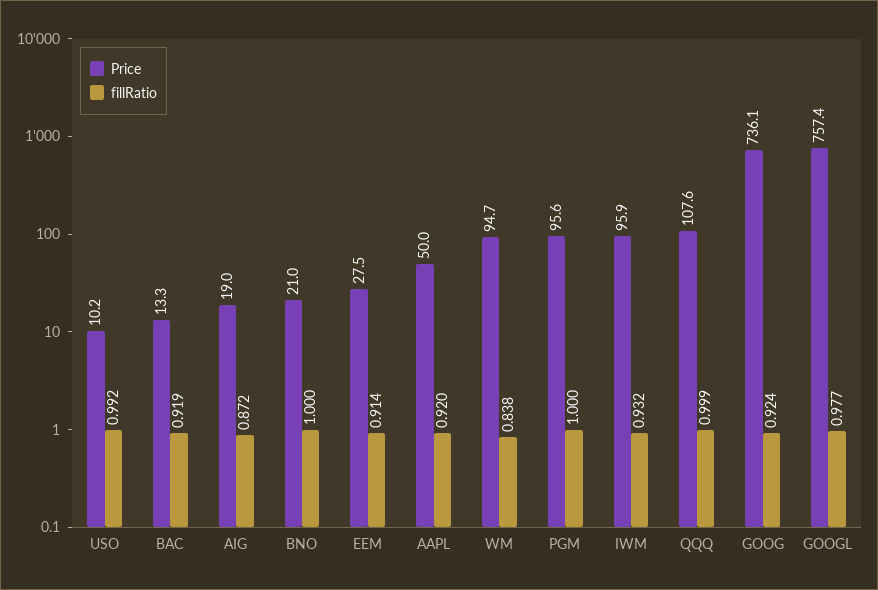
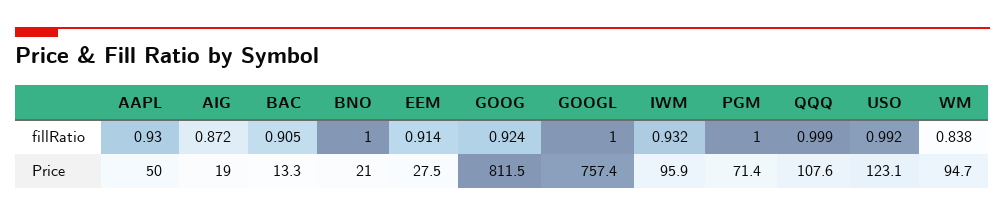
Price, USO: 10.2 -> 123.1
fillRatio, BAC: 0.919 -> 0.905
fillRatio, AAPL: 0.92 -> 0.93
Price, PGM: 95.6 -> 71.4
Price, GOOG: 736.1 -> 811.5
fillRatio, GOOGL: 0.977 -> 1

